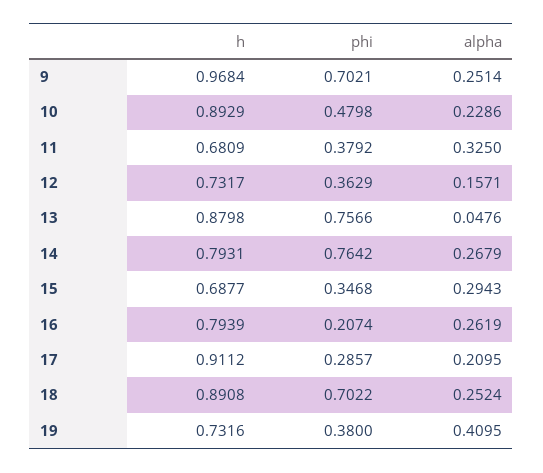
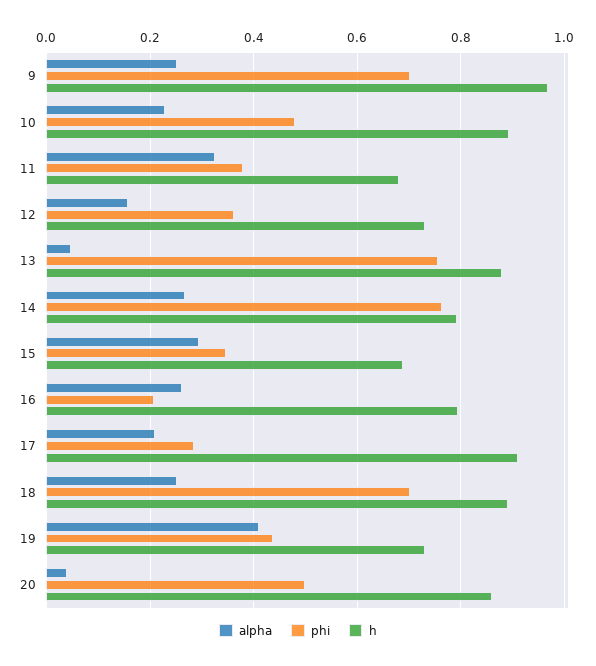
phi, 19: 0.38 -> 0.44
alpha, 20: none -> 0.04
phi, 20: none -> 0.5
h, 20: none -> 0.86

